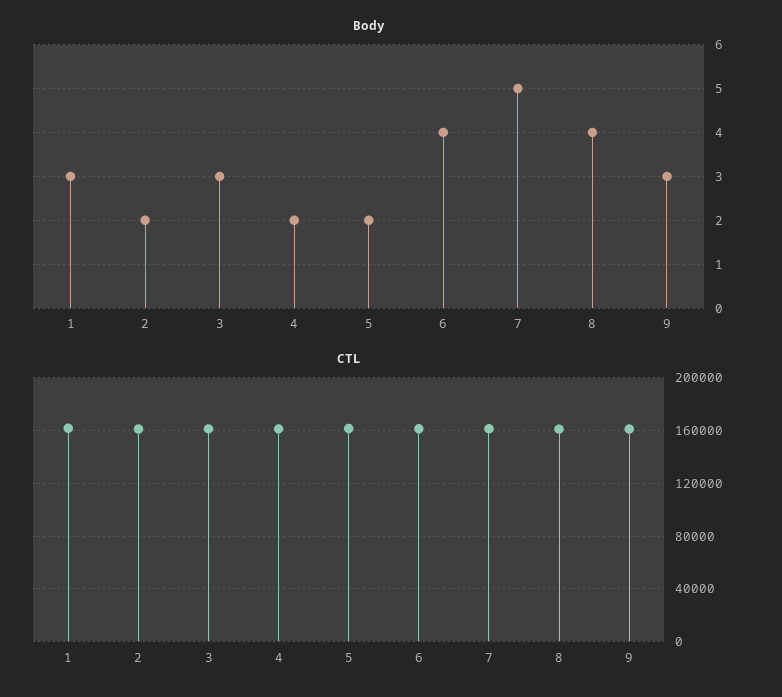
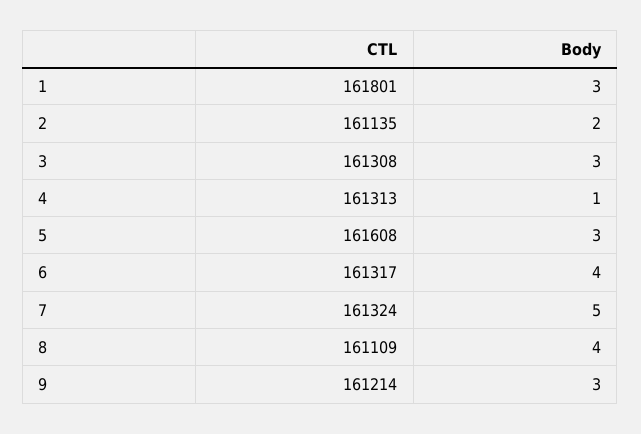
Body, 4: 2 -> 1
Body, 5: 2 -> 3

